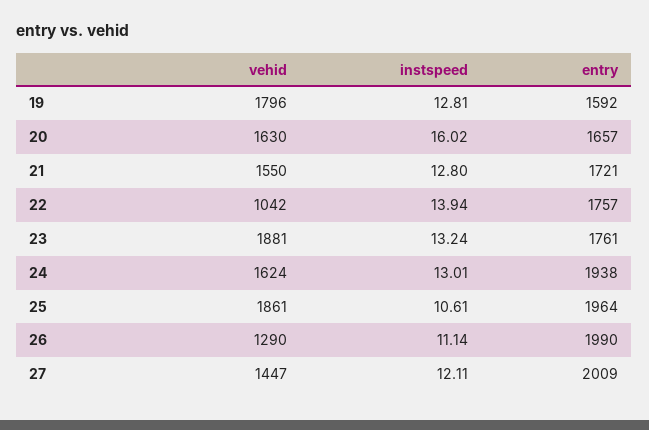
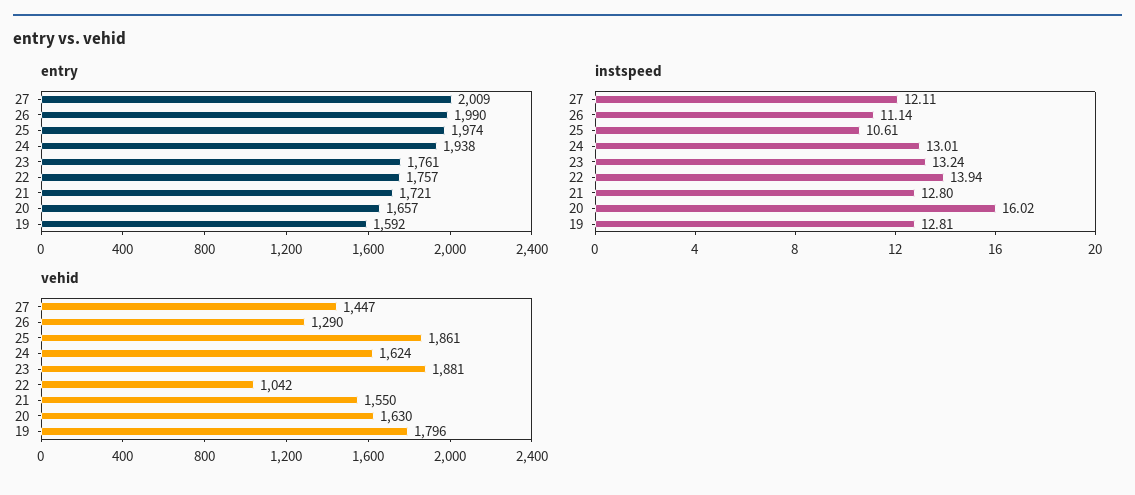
entry, 25: 1964 -> 1974

